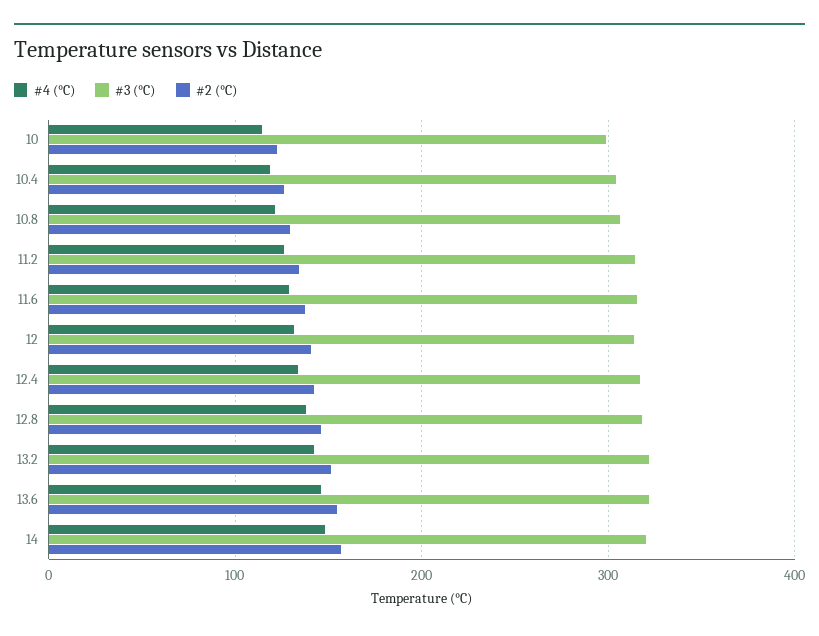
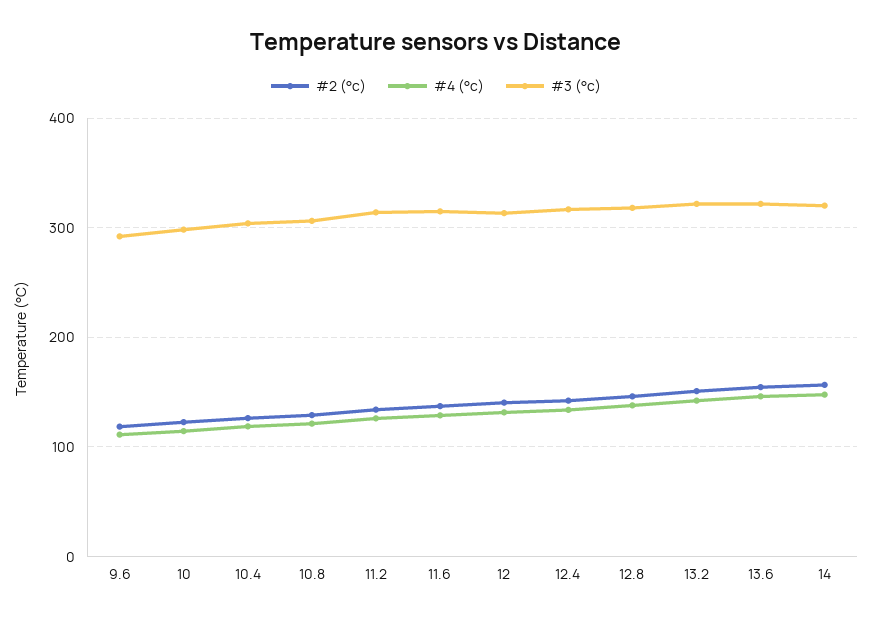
#2 (°C), 9.6: none -> 120
#4 (°C), 9.6: none -> 110
#3 (°C), 9.6: none -> 290

